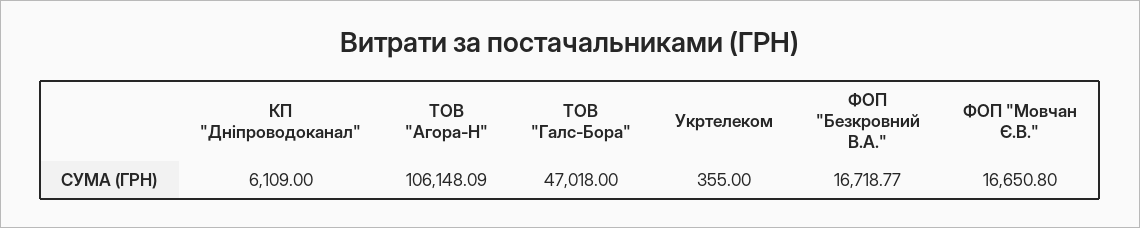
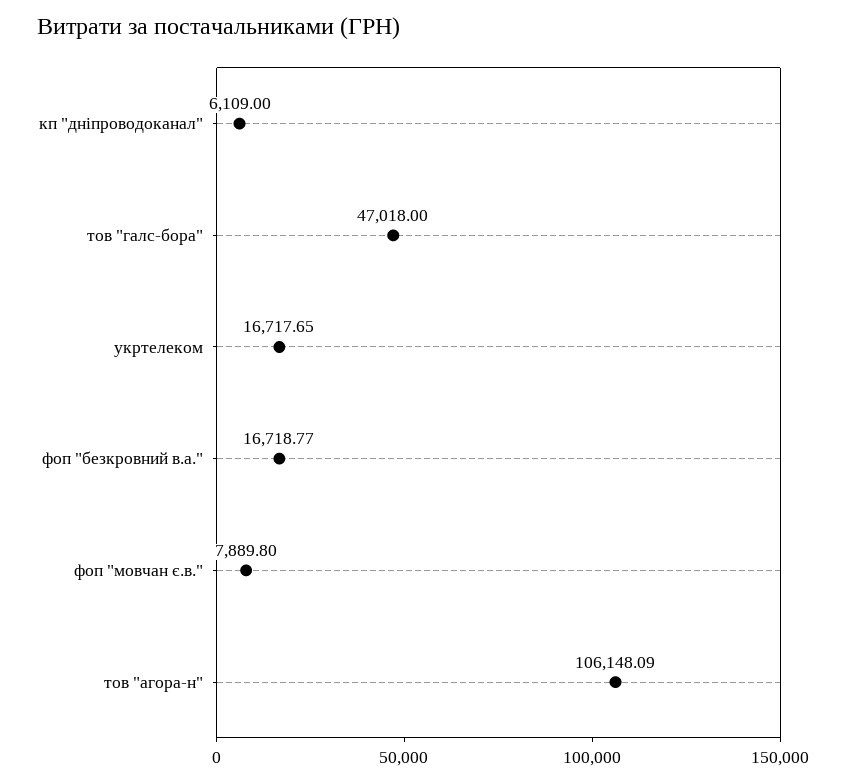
Укртелеком: 355 -> 16717.65
ФОП "Мовчан Є.В.": 16650.8 -> 7889.8

